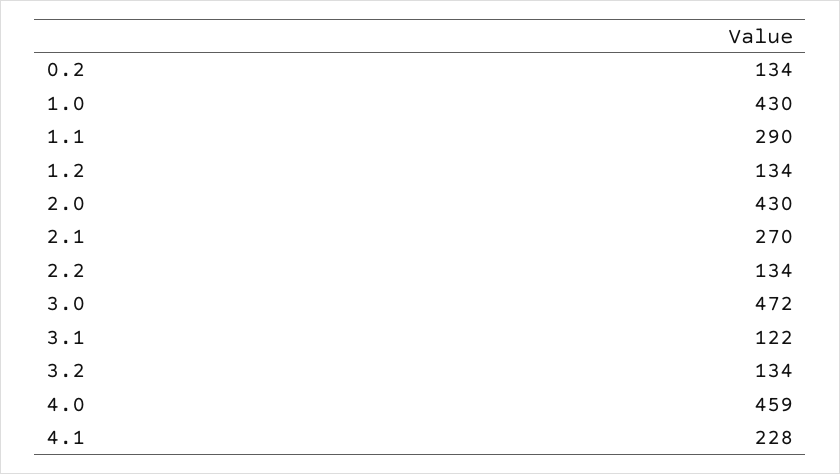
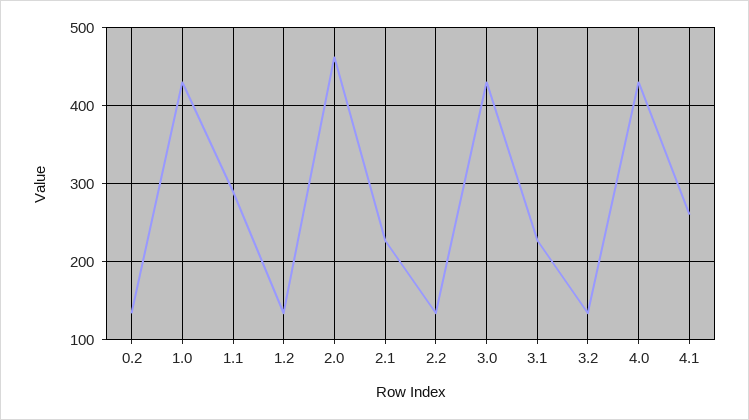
2.0: 430 -> 460
2.1: 270 -> 230
3.0: 472 -> 430
3.1: 122 -> 230
4.0: 459 -> 430
4.1: 228 -> 260

